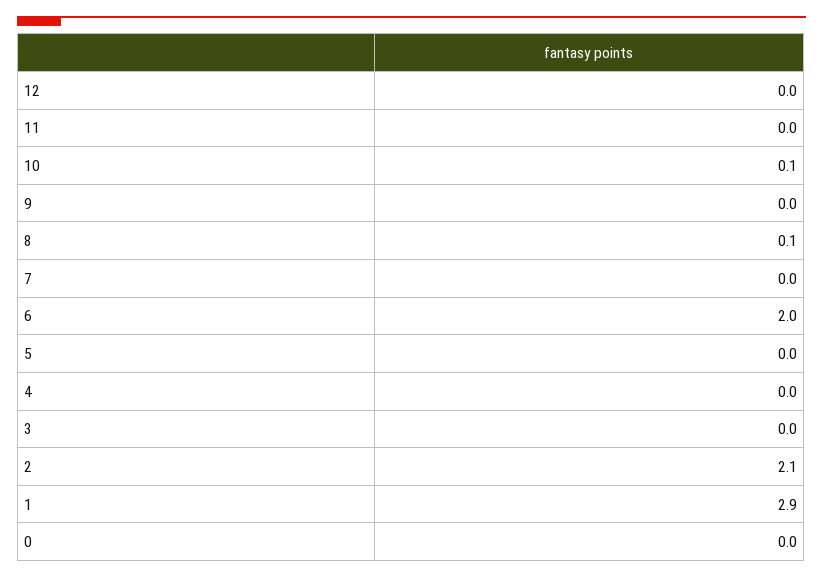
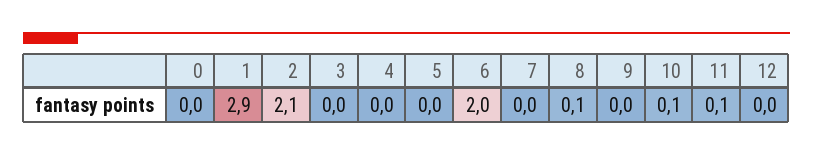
11: 0 -> 0.1

